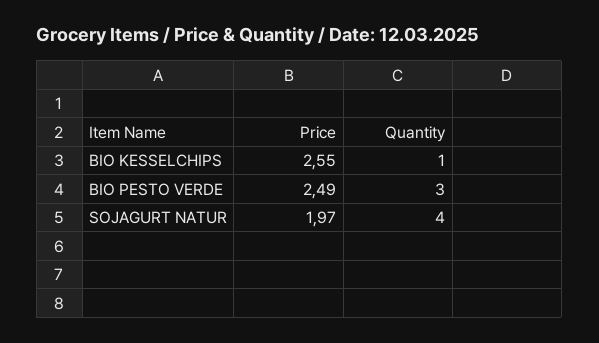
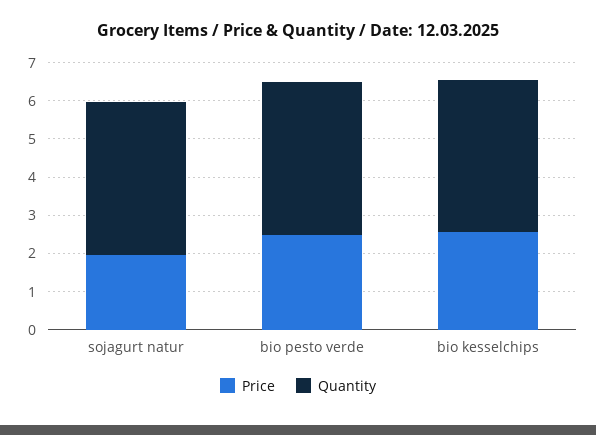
Quantity, BIO KESSELCHIPS: 1 -> 4
Quantity, BIO PESTO VERDE: 3 -> 4

